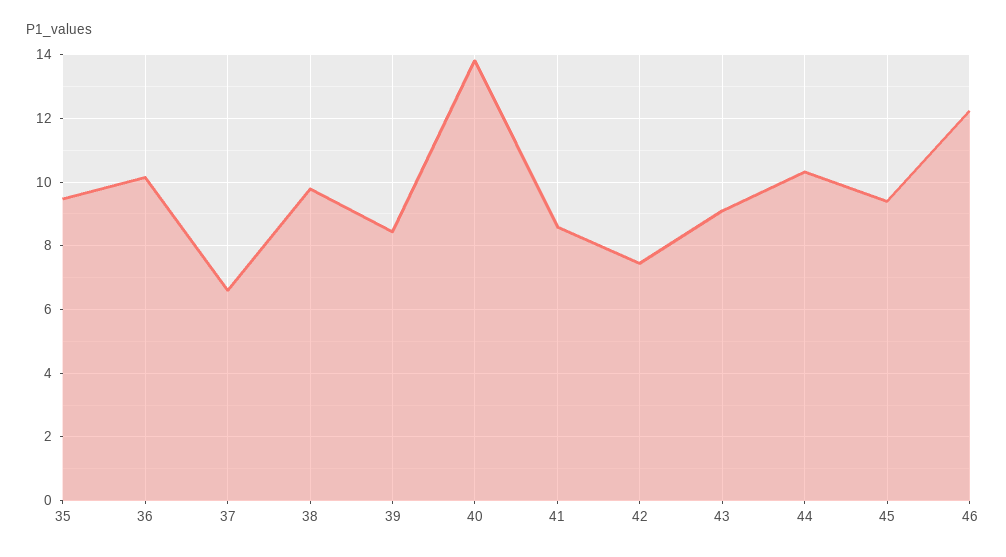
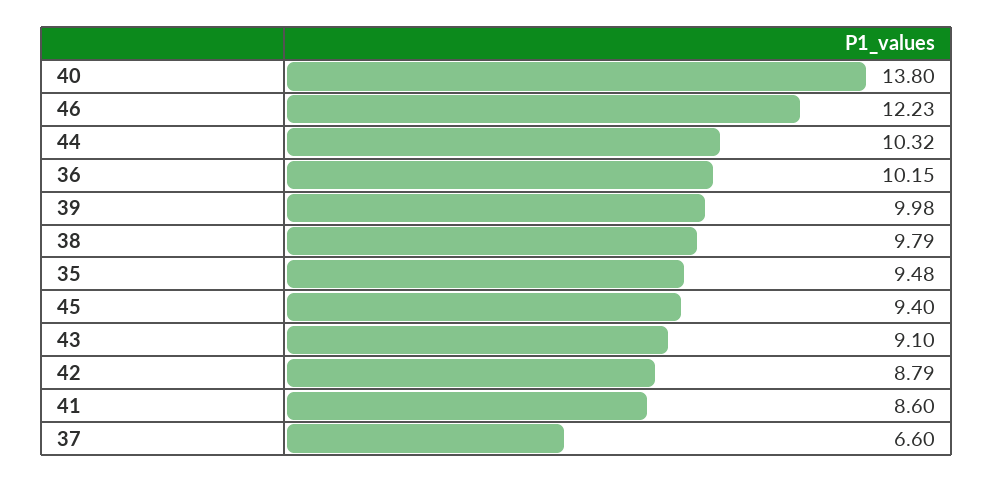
39: 8.4 -> 9.98
42: 7.4 -> 8.79

